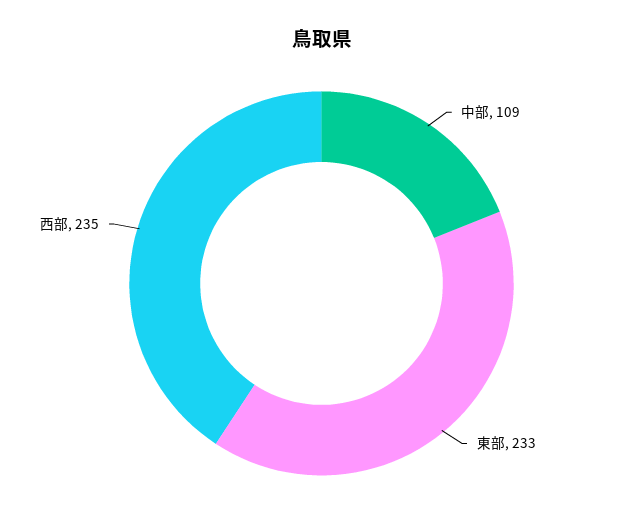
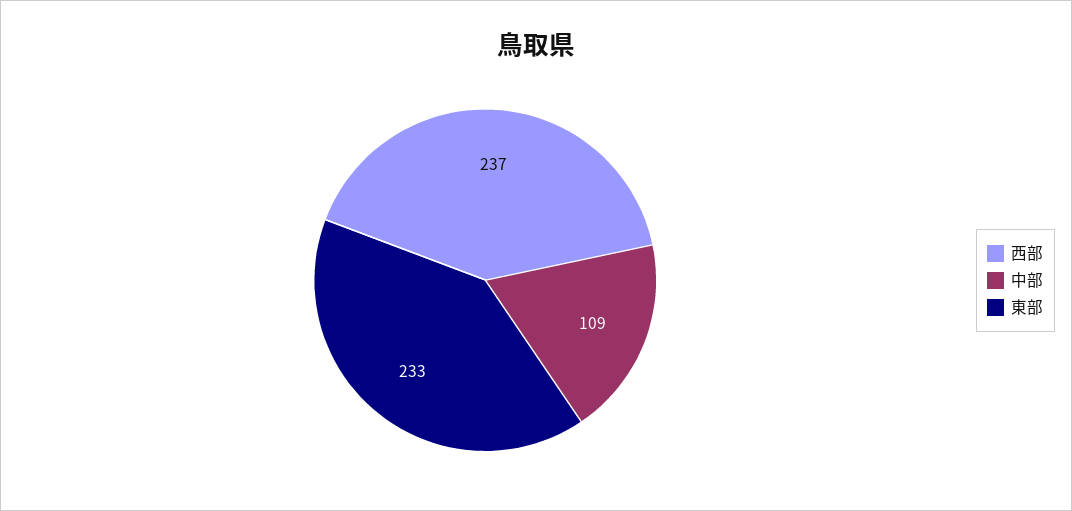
西部: 235 -> 237

